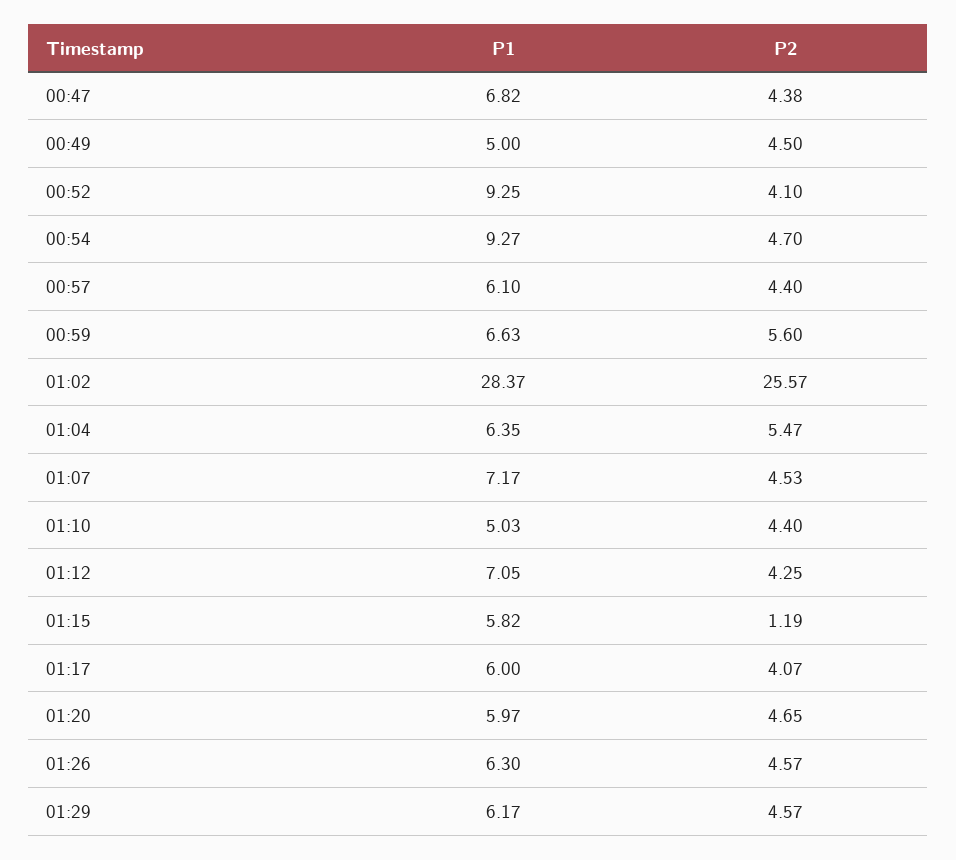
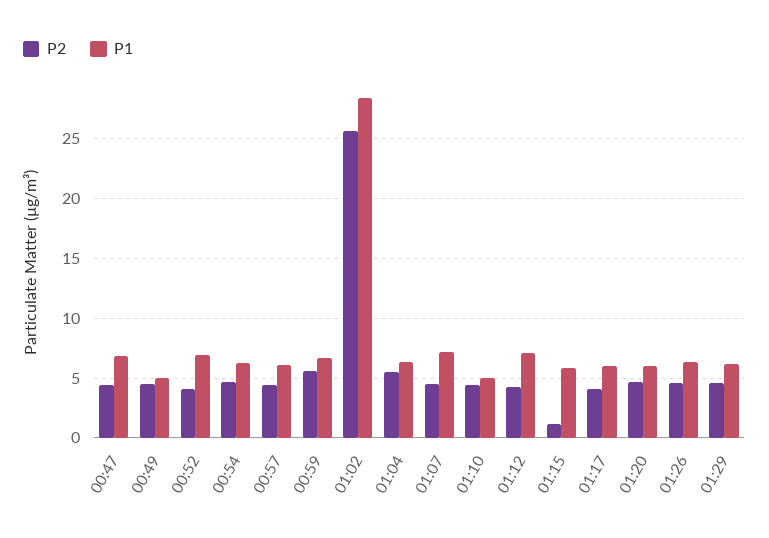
P1, 00:52: 9.25 -> 7
P1, 00:54: 9.27 -> 6

